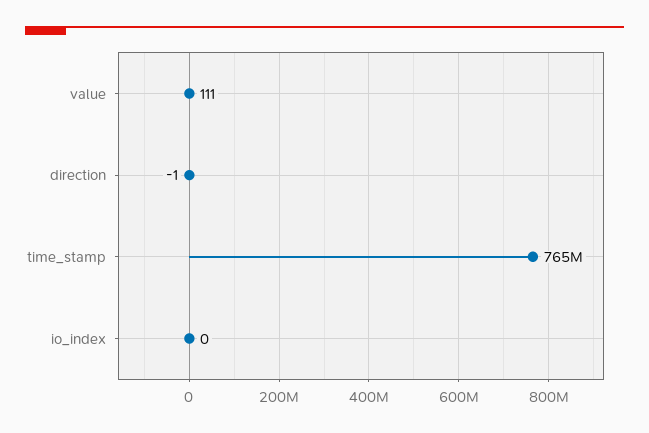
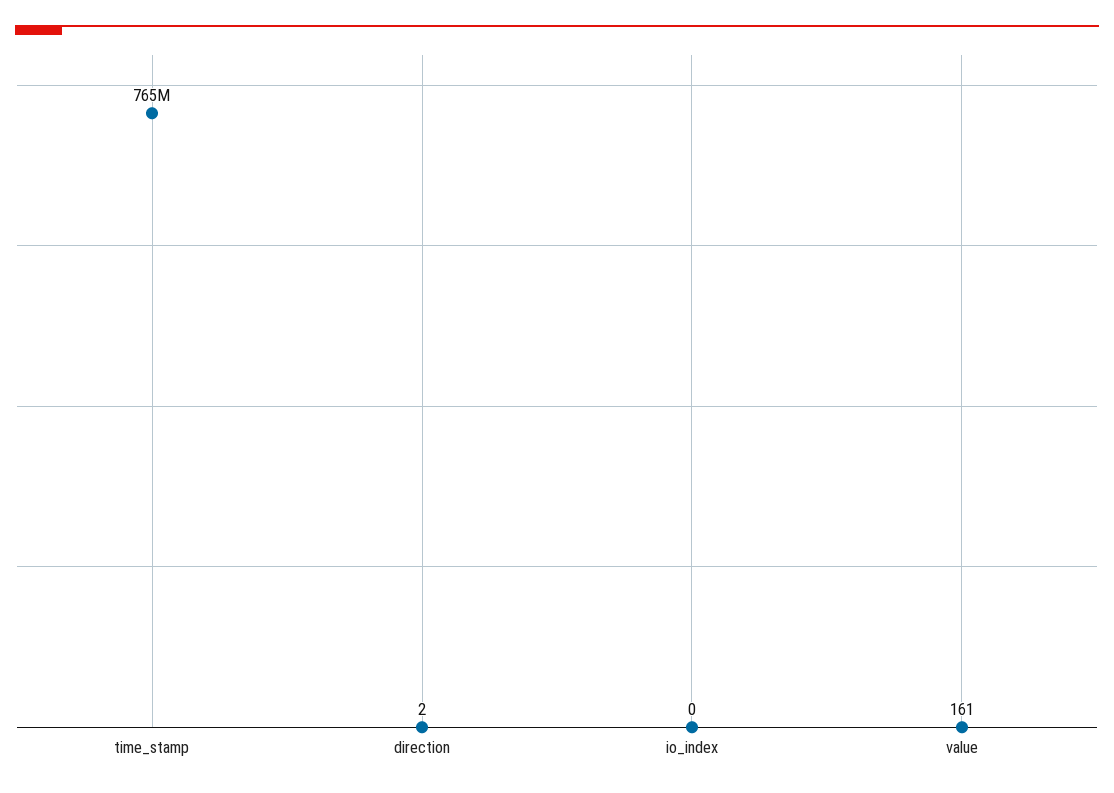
value: 111 -> 161
direction: -1 -> 2

